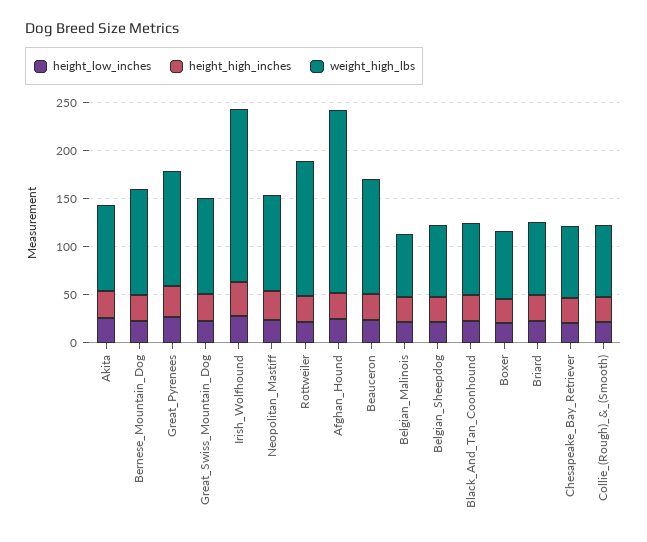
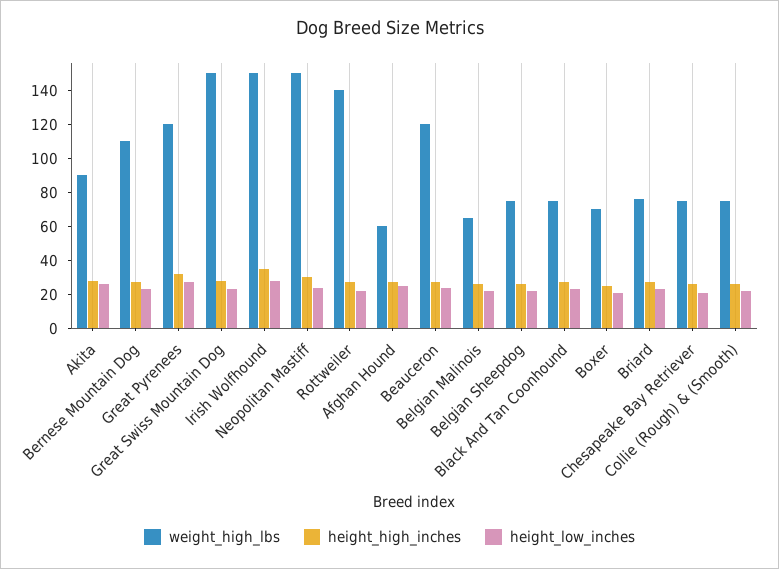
weight_high_lbs, Great_Swiss_Mountain_Dog: 100 -> 150
weight_high_lbs, Irish_Wolfhound: 180 -> 150
weight_high_lbs, Neopolitan_Mastiff: 100 -> 150
weight_high_lbs, Afghan_Hound: 190 -> 60

